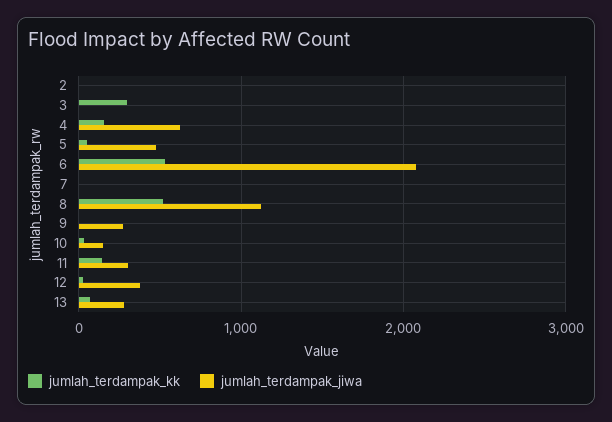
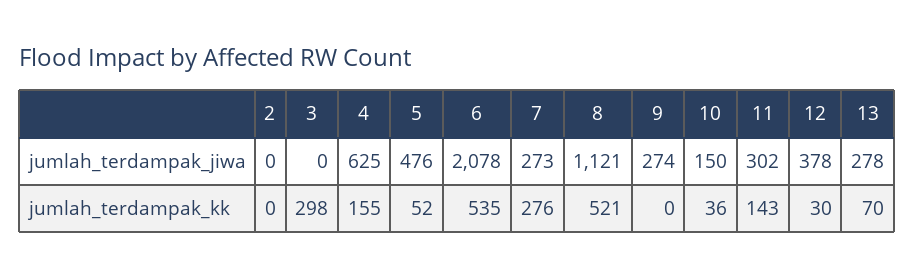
jumlah_terdampak_kk, 7: 0 -> 276
jumlah_terdampak_jiwa, 7: 0 -> 273

